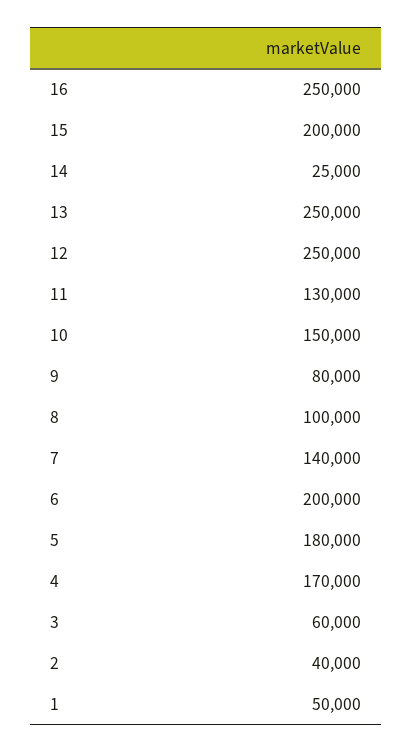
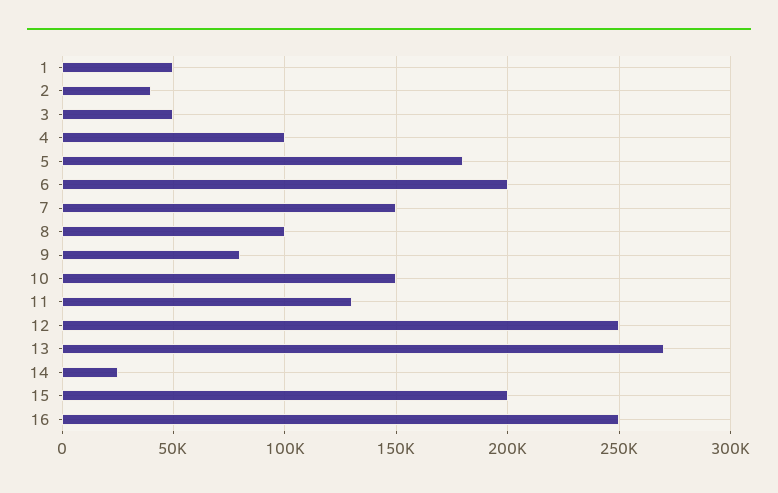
13: 250000 -> 270000
7: 140000 -> 150000
4: 170000 -> 100000
3: 60000 -> 50000

